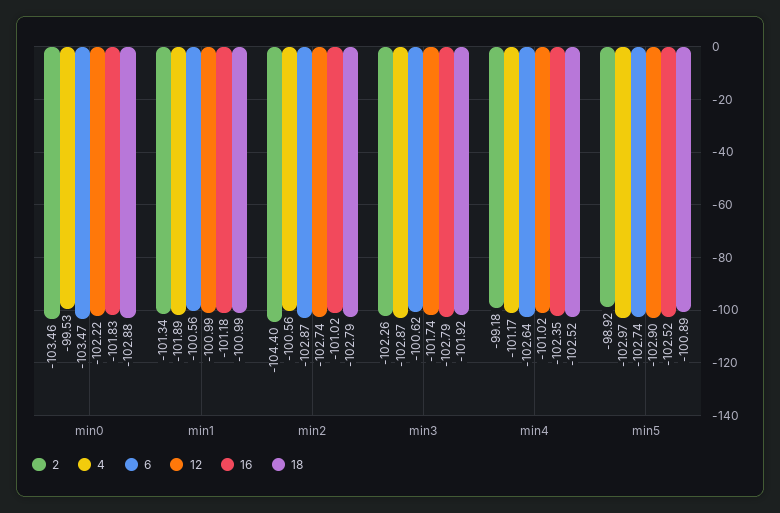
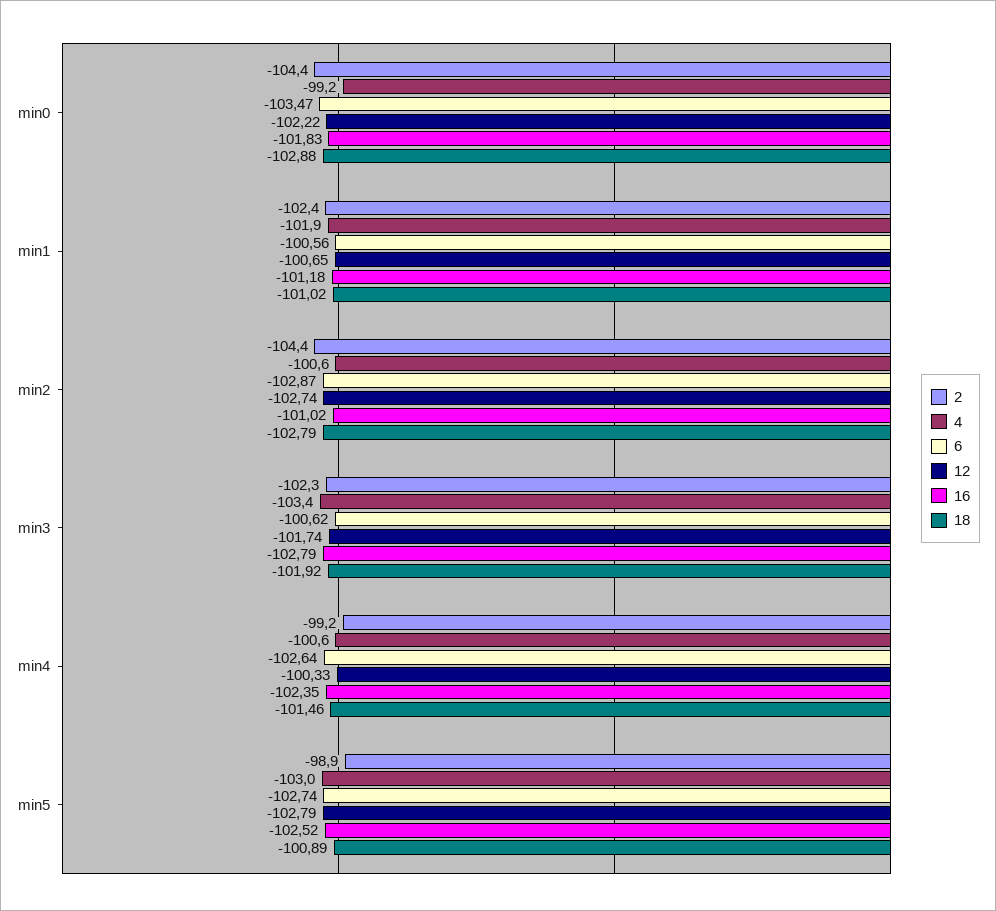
2, min0: -103.46 -> -104.4
4, min0: -99.53 -> -99.2
2, min1: -101.34 -> -102.4
12, min1: -100.99 -> -100.65
18, min1: -100.99 -> -101.02
4, min3: -102.87 -> -103.4
4, min4: -101.17 -> -100.6
12, min4: -101.02 -> -100.33
18, min4: -102.52 -> -101.46
12, min5: -102.9 -> -102.79

